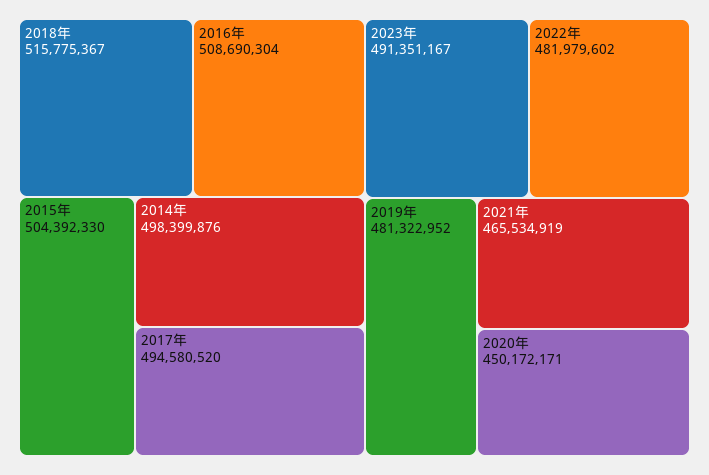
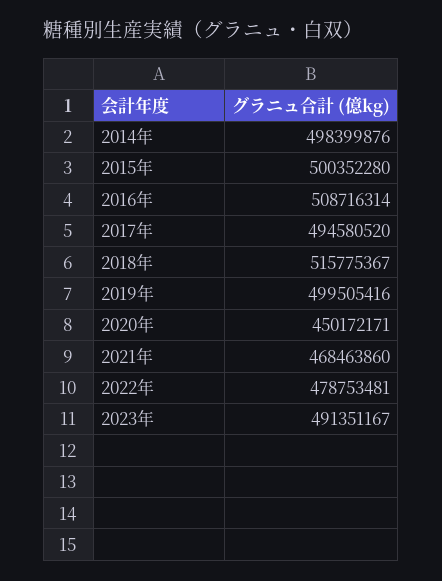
2016年: 508690304 -> 508716314
2015年: 504392330 -> 500352280
2022年: 481979602 -> 478753481
2019年: 481322952 -> 499505416
2021年: 465534919 -> 468463860

